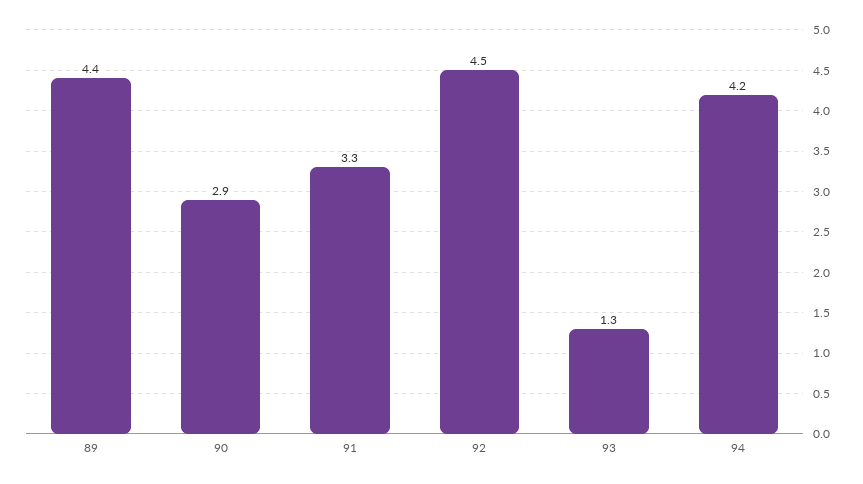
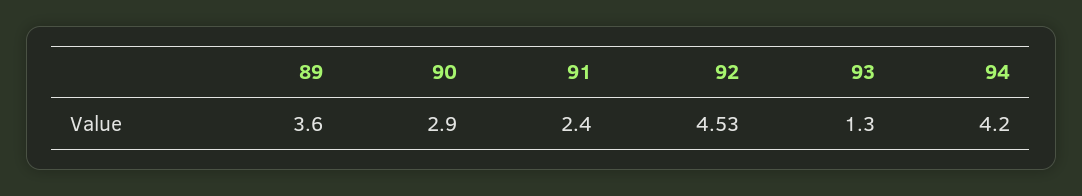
89: 4.4 -> 3.6
91: 3.3 -> 2.4

